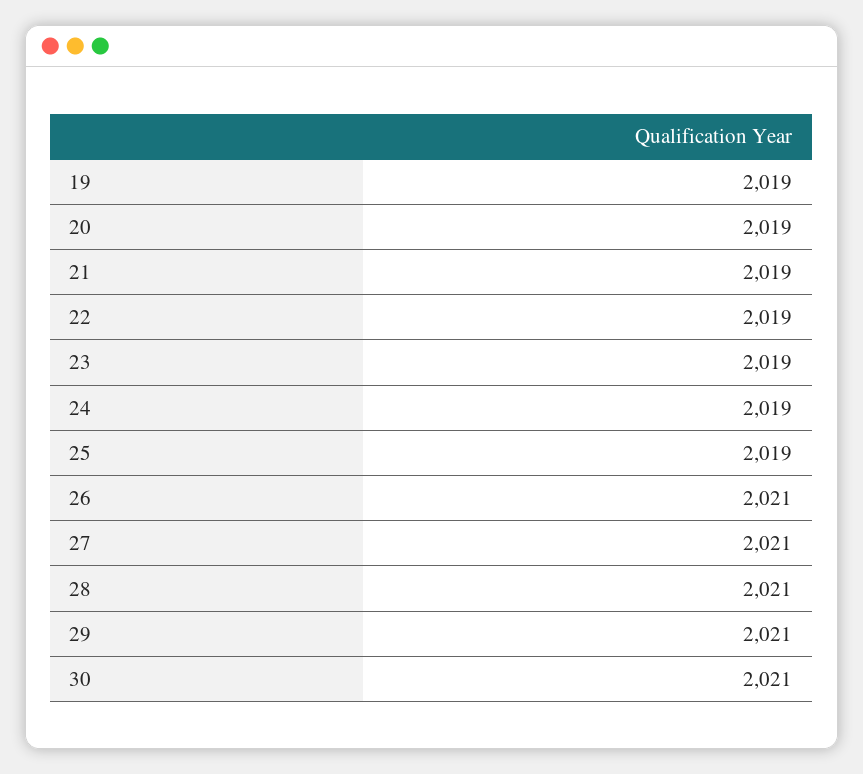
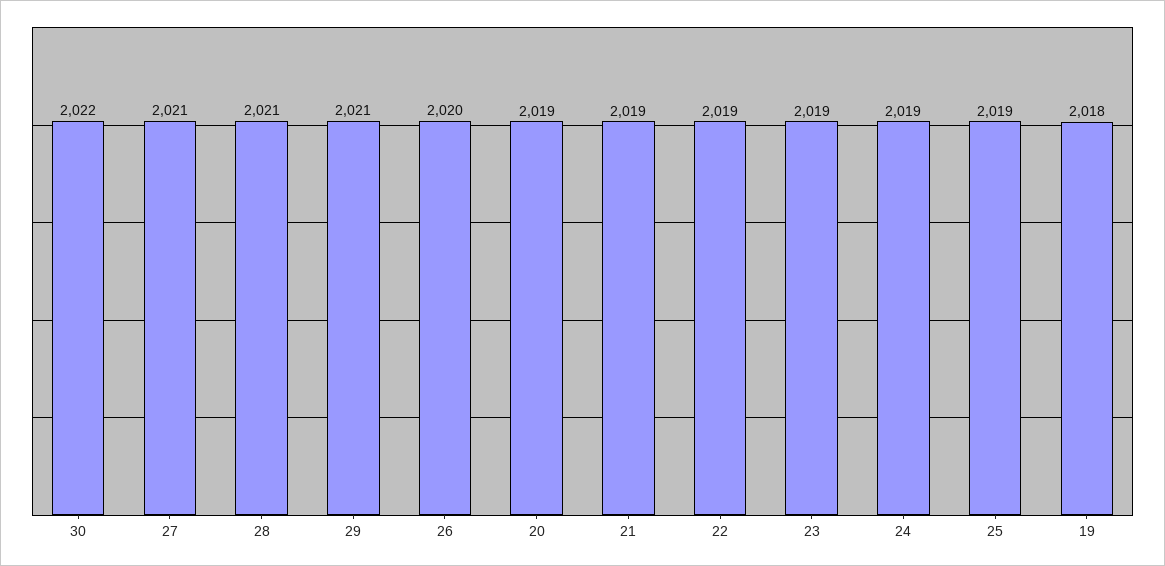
19: 2019 -> 2018
26: 2021 -> 2020
30: 2021 -> 2022

